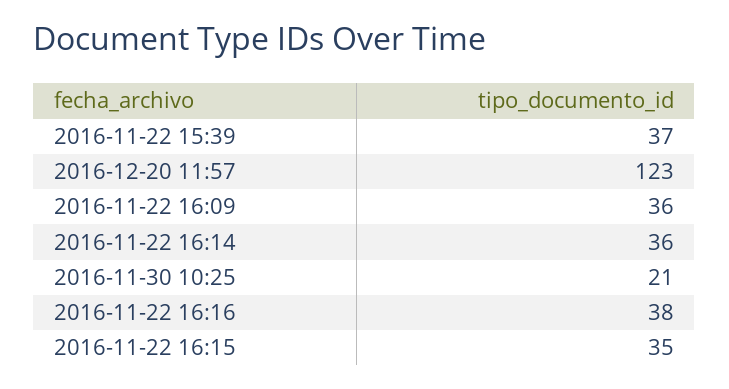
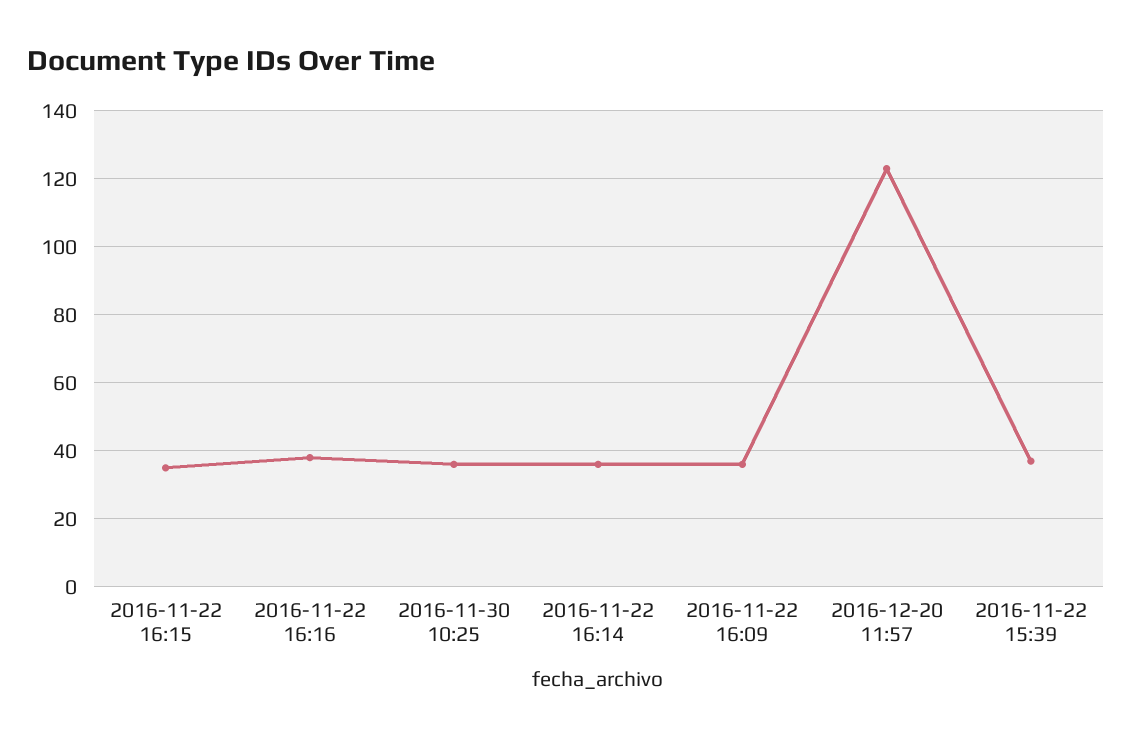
2016-11-30 10:25: 21 -> 35

